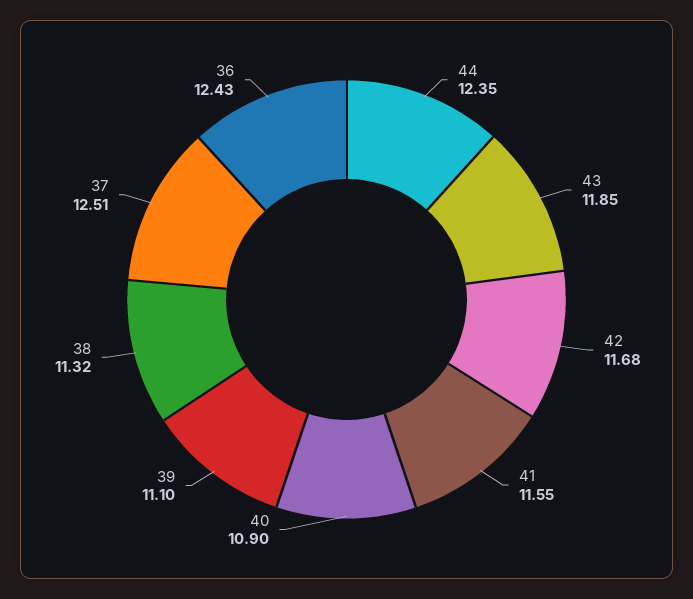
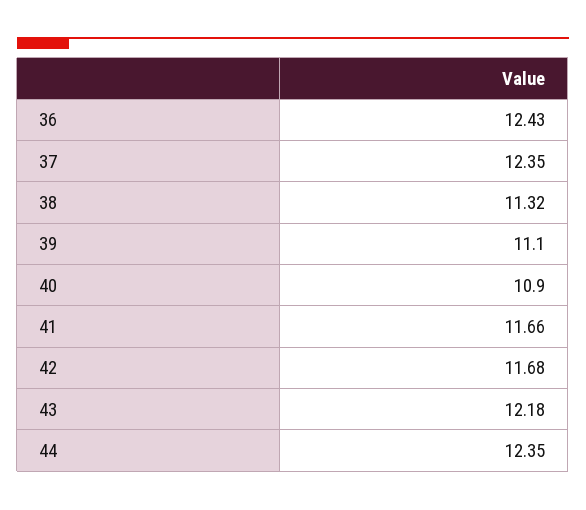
43: 11.85 -> 12.18
41: 11.55 -> 11.66
37: 12.51 -> 12.35

